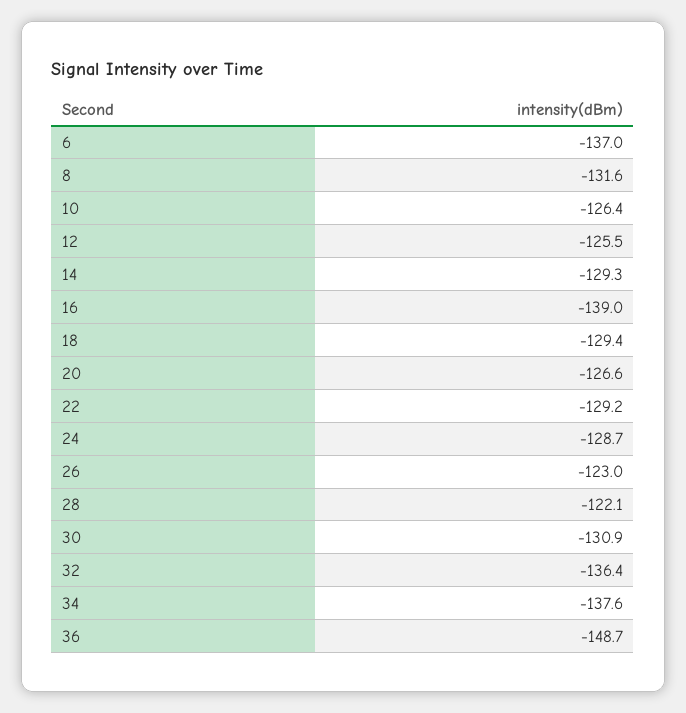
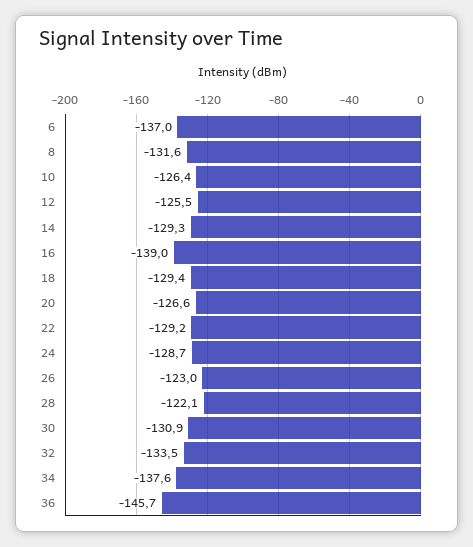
32: -136.4 -> -133.5
36: -148.7 -> -145.7

